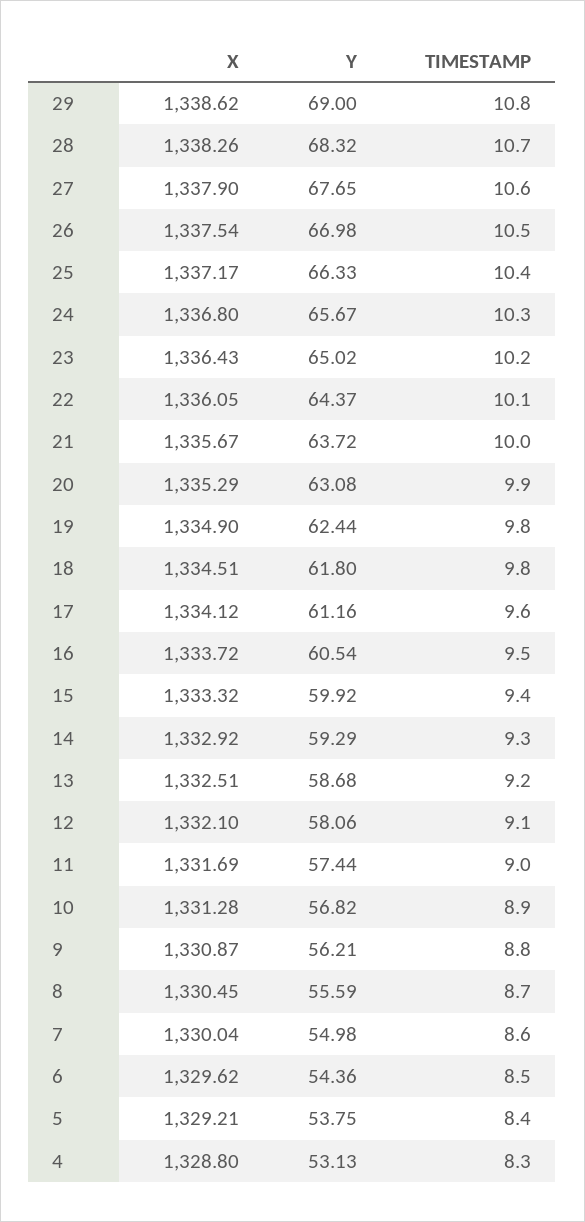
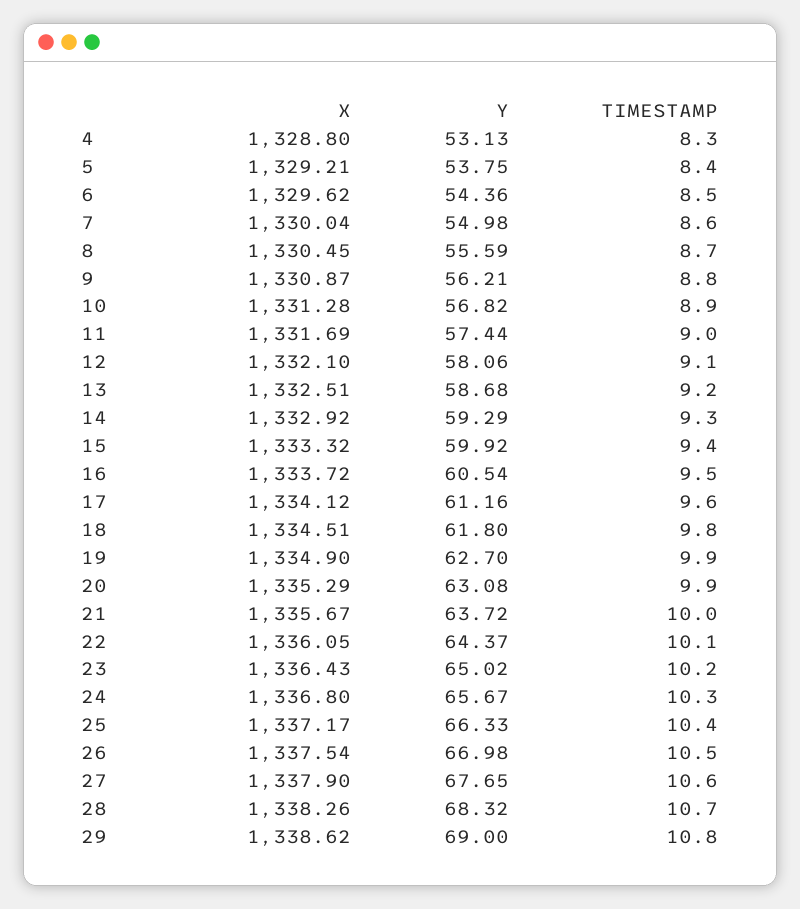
Y, 19: 62.44 -> 62.7
TIMESTAMP, 19: 9.8 -> 9.9

